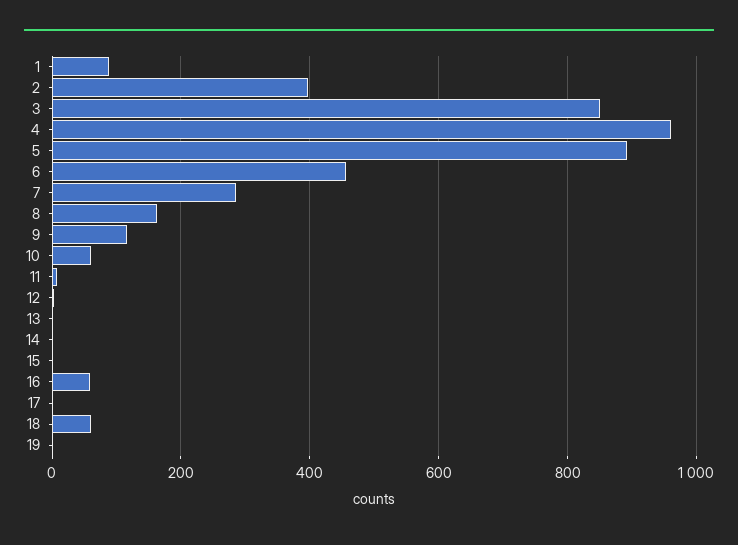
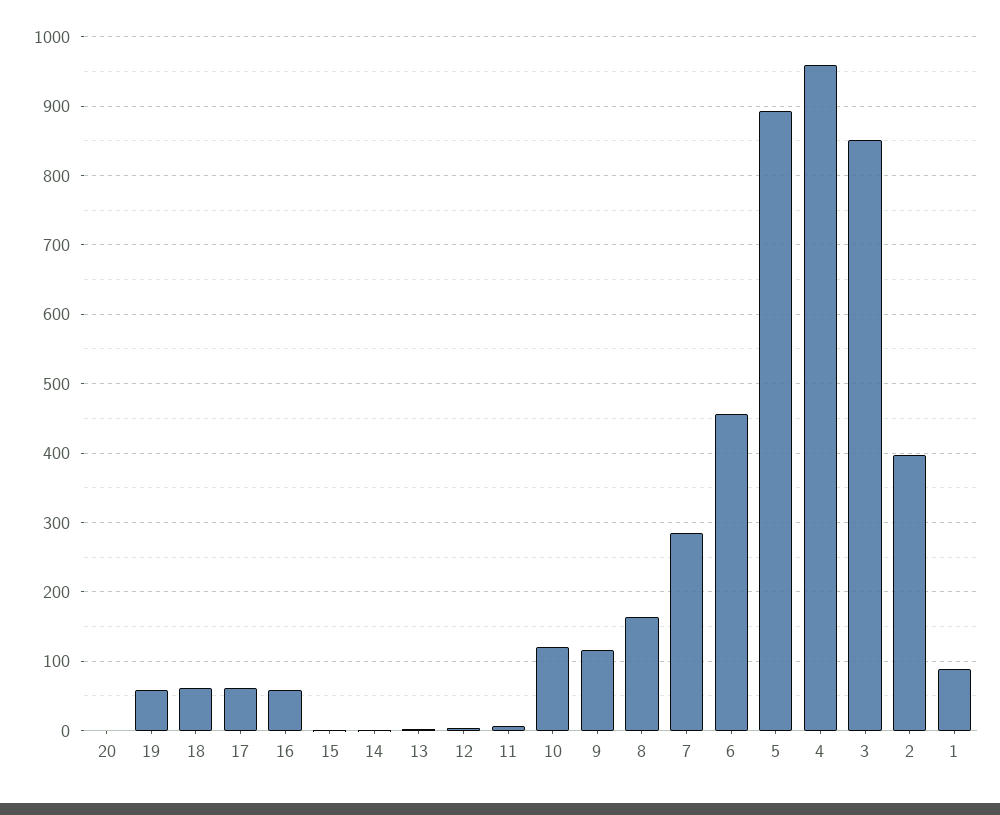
10: 60 -> 120
17: 0 -> 60
19: 0 -> 60
20: none -> 0

